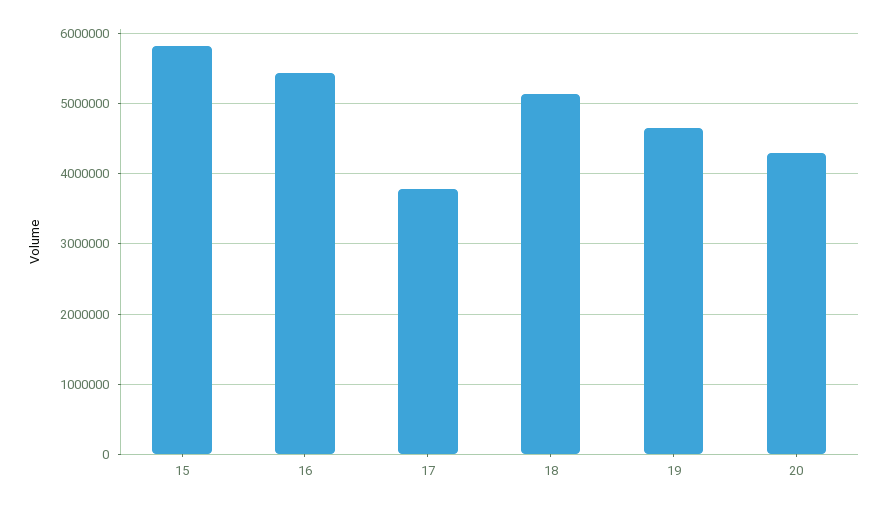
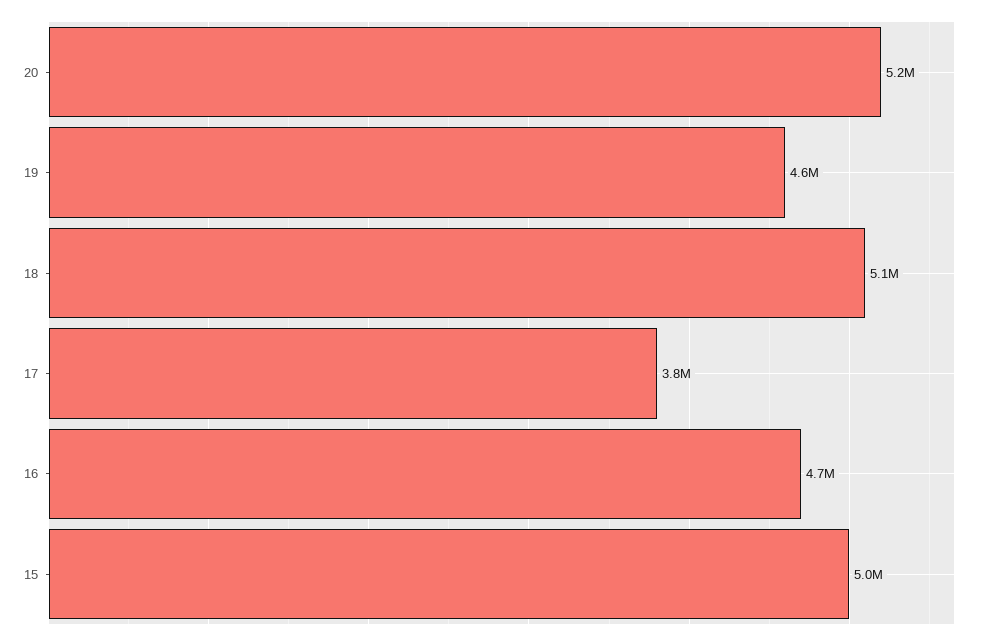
15: 5800000 -> 5000000
16: 5400000 -> 4700000
20: 4300000 -> 5200000

